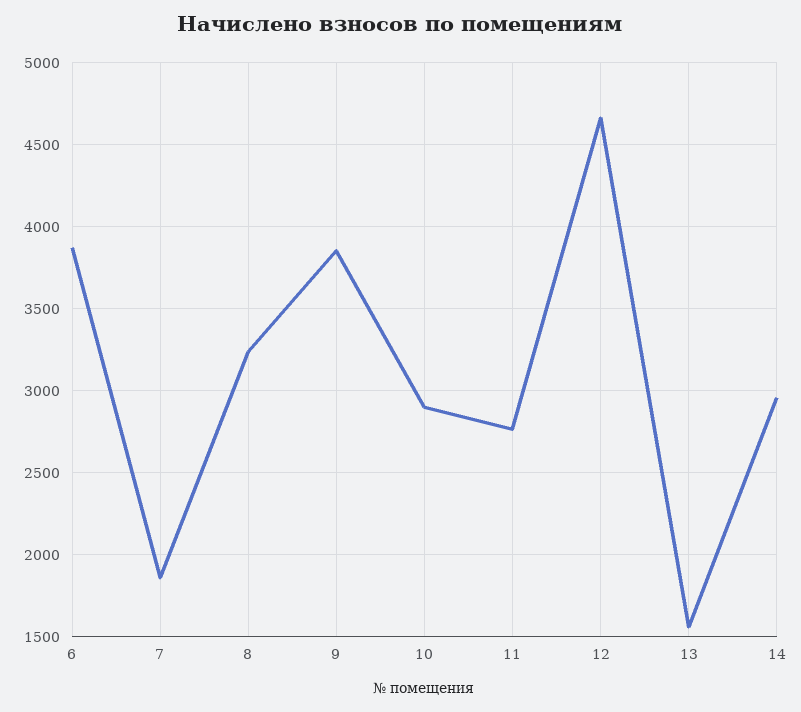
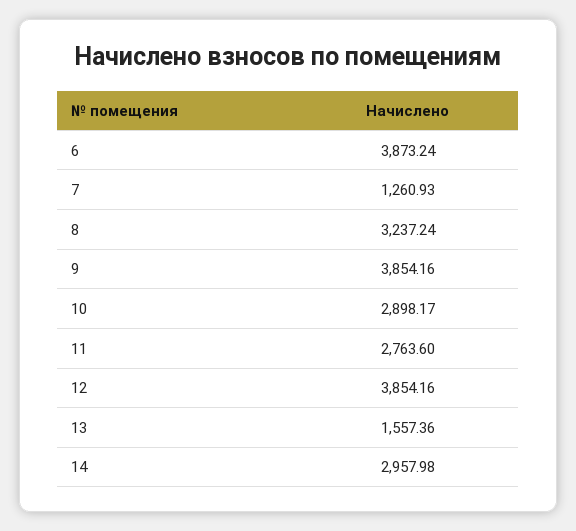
7: 1850 -> 1260.93
12: 4650 -> 3854.16

